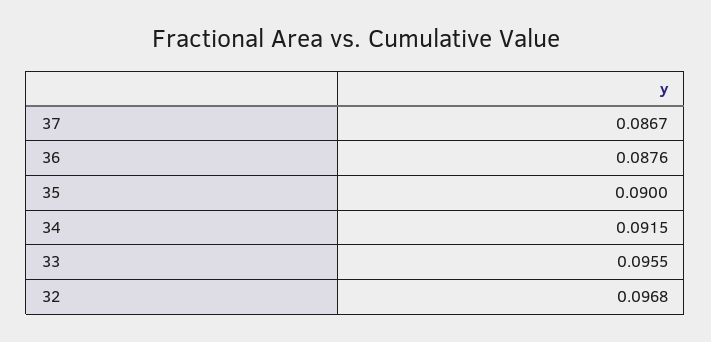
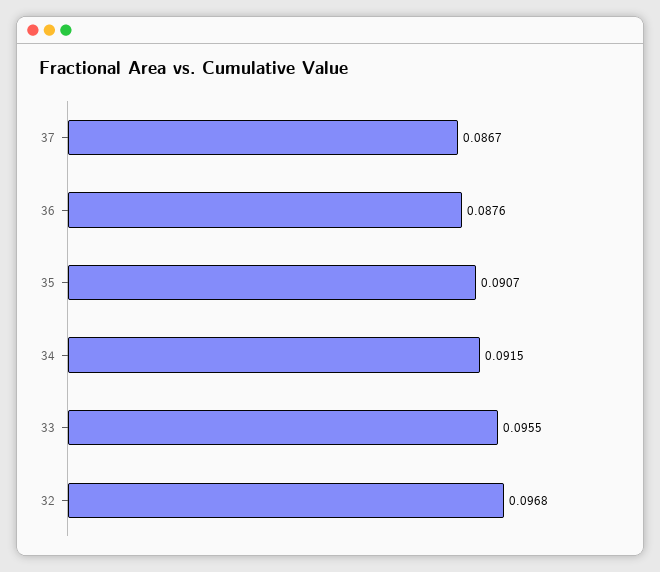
35: 0.09 -> 0.0907

